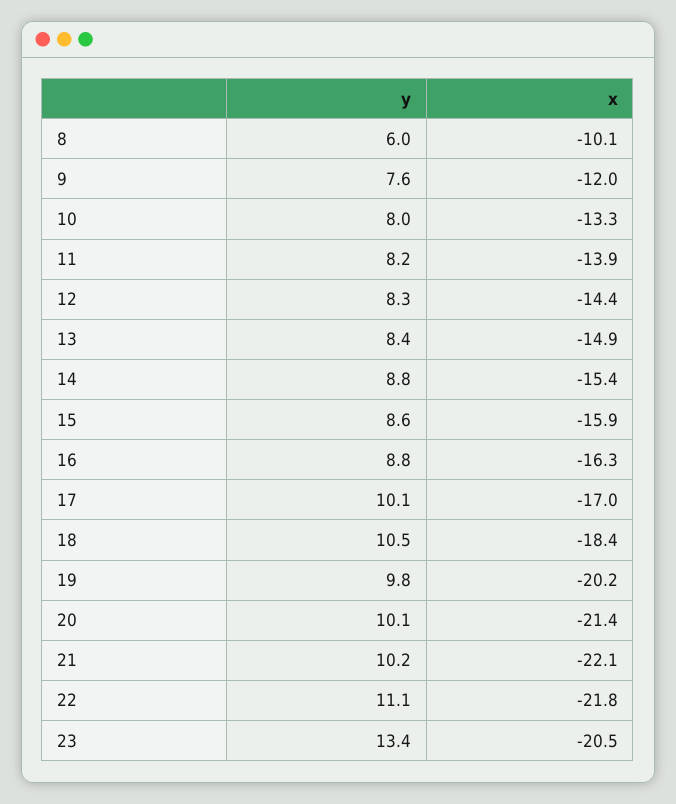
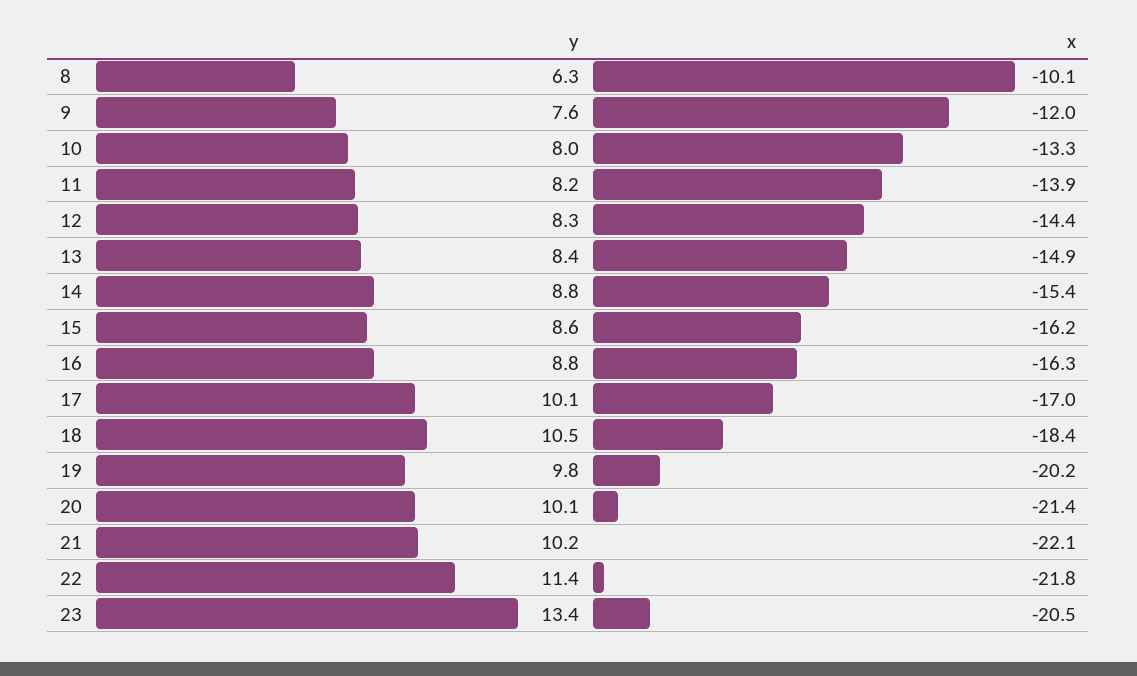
y, 8: 6 -> 6.3
x, 15: -15.9 -> -16.2
y, 22: 11.1 -> 11.4

